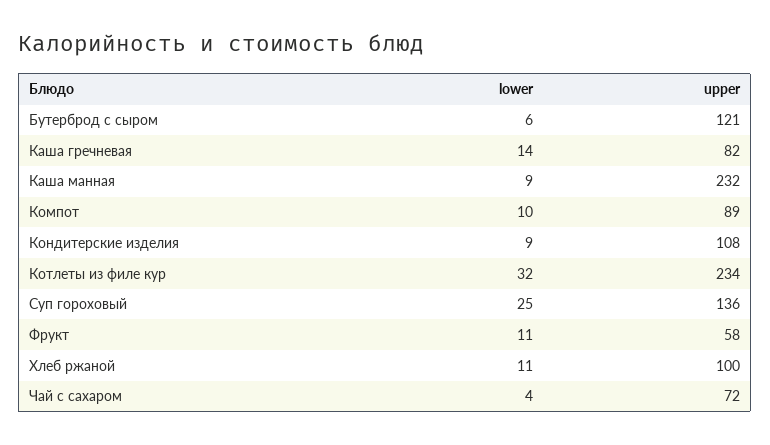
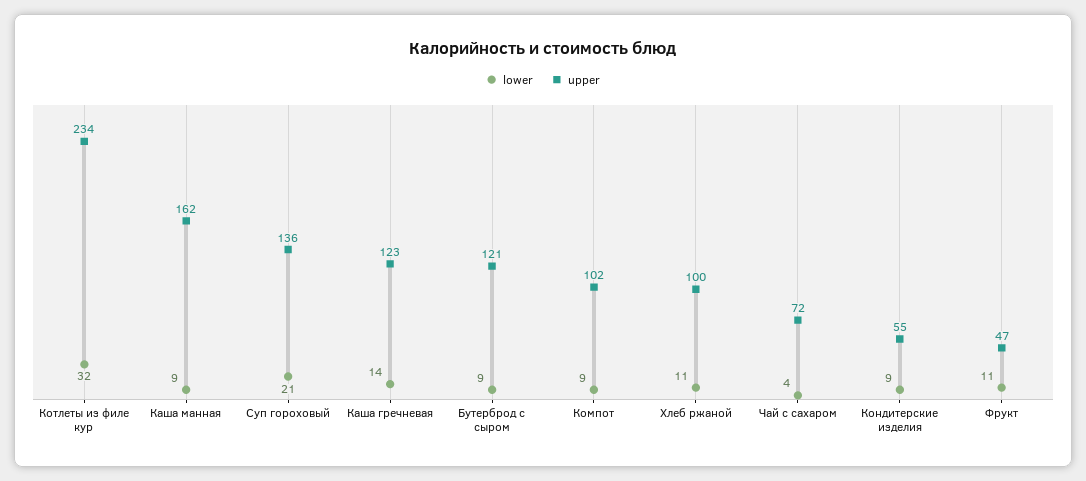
lower, Бутерброд с сыром: 6 -> 9
upper, Каша гречневая: 82 -> 123
upper, Каша манная: 232 -> 162
lower, Компот: 10 -> 9
upper, Компот: 89 -> 102
upper, Кондитерские изделия: 108 -> 55
lower, Суп гороховый: 25 -> 21
upper, Фрукт: 58 -> 47

